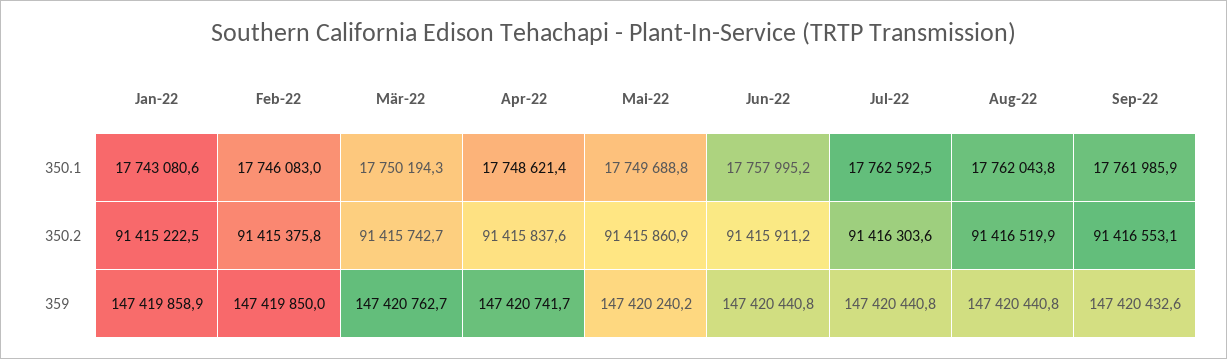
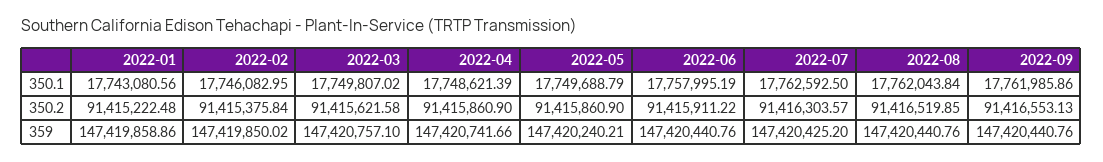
Mär-22, 350.1: 17750194.3 -> 17749807.02
Mär-22, 350.2: 91415742.7 -> 91415621.58
Apr-22, 350.2: 91415837.6 -> 91415860.9
Mär-22, 359: 147420762.7 -> 147420757.1
Jul-22, 359: 147420440.8 -> 147420425.2
Sep-22, 359: 147420432.6 -> 147420440.76

